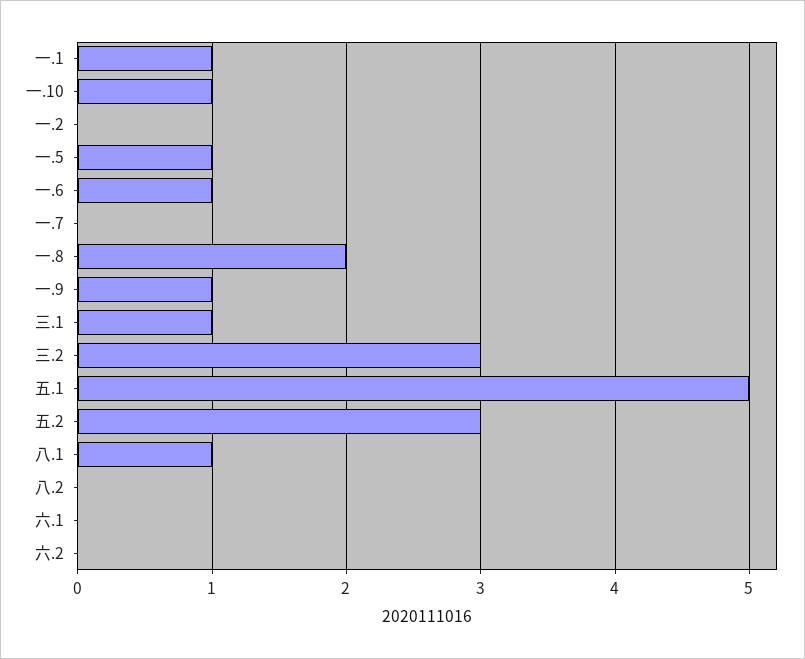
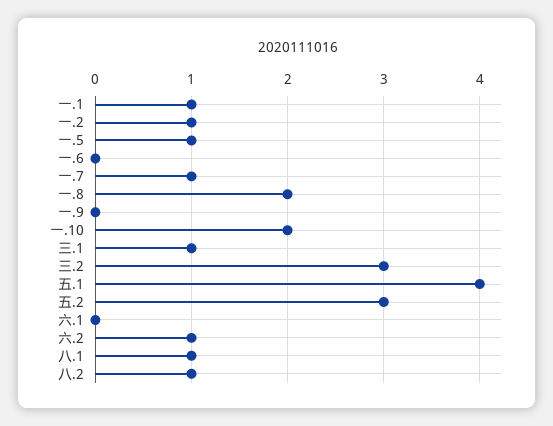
一.10: 1 -> 2
一.2: 0 -> 1
一.6: 1 -> 0
一.7: 0 -> 1
一.9: 1 -> 0
五.1: 5 -> 4
八.2: 0 -> 1
六.2: 0 -> 1

